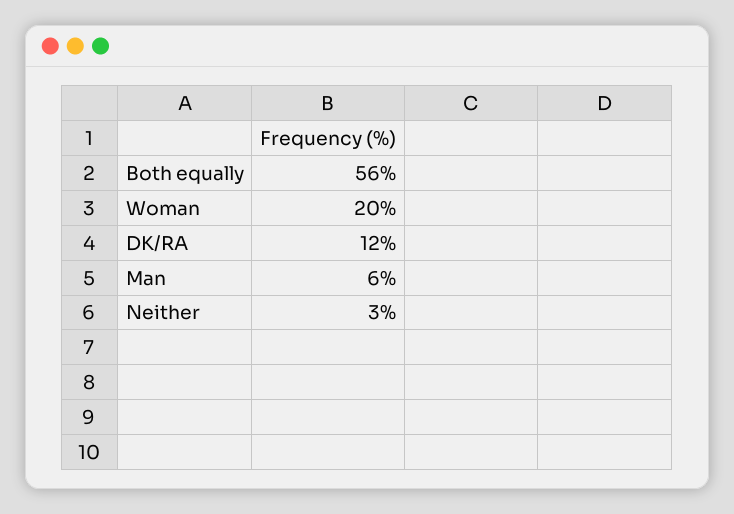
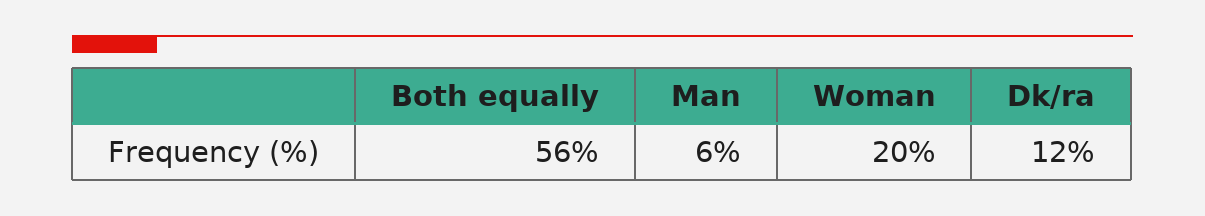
Neither: 3 -> none

